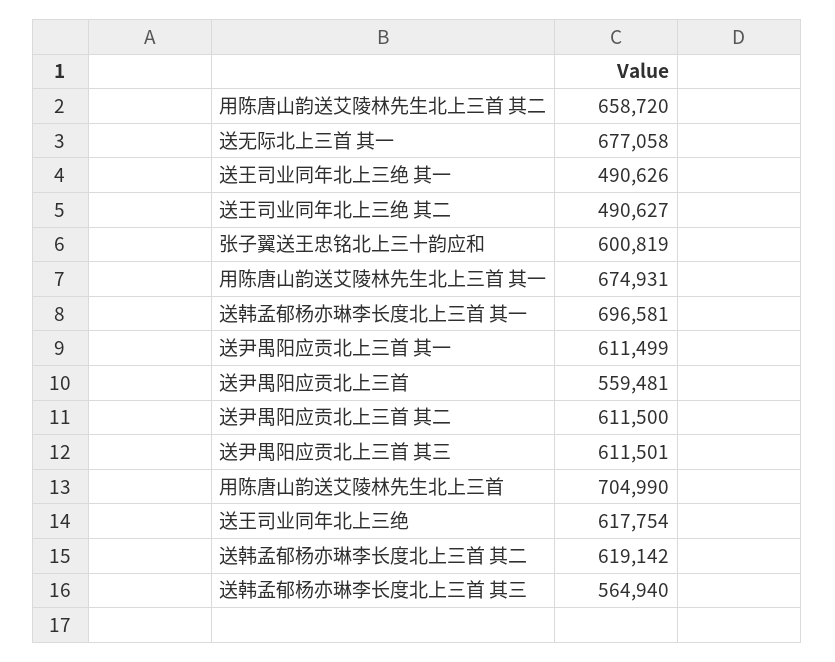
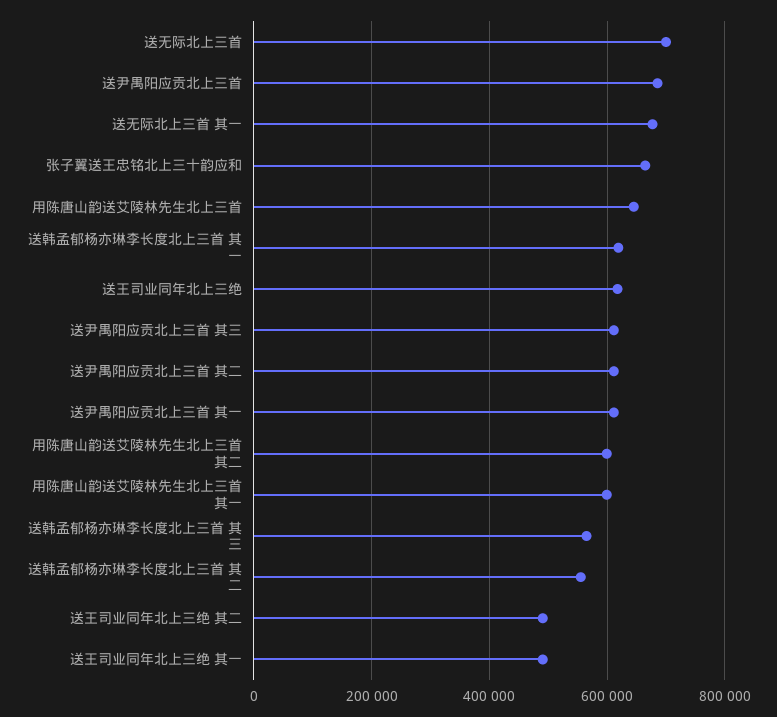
用陈唐山韵送艾陵林先生北上三首 其二: 658720 -> 600000
张子翼送王忠铭北上三十韵应和: 600819 -> 660000
用陈唐山韵送艾陵林先生北上三首 其一: 674931 -> 600000
送韩孟郁杨亦琳李长度北上三首 其一: 696581 -> 620000
送尹禺阳应贡北上三首: 559481 -> 680000
用陈唐山韵送艾陵林先生北上三首: 704990 -> 640000
送韩孟郁杨亦琳李长度北上三首 其二: 619142 -> 560000
送无际北上三首: none -> 700000

